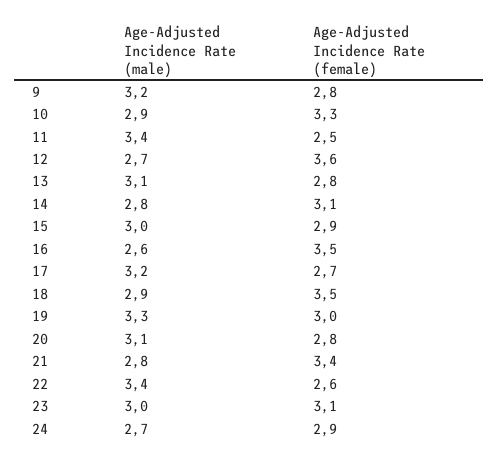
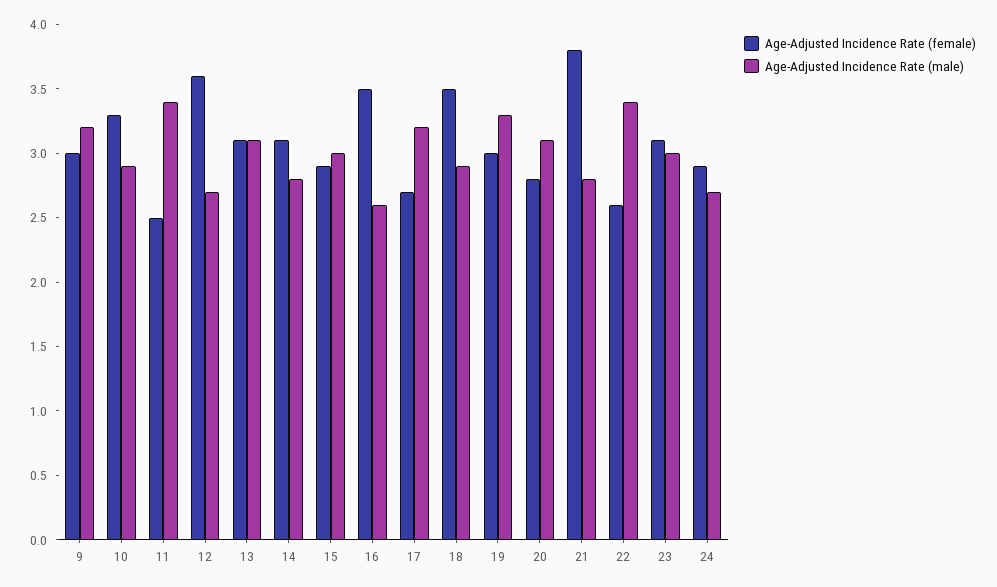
Age-Adjusted Incidence Rate (female), 9: 2.8 -> 3
Age-Adjusted Incidence Rate (female), 13: 2.8 -> 3.1
Age-Adjusted Incidence Rate (female), 21: 3.4 -> 3.8

